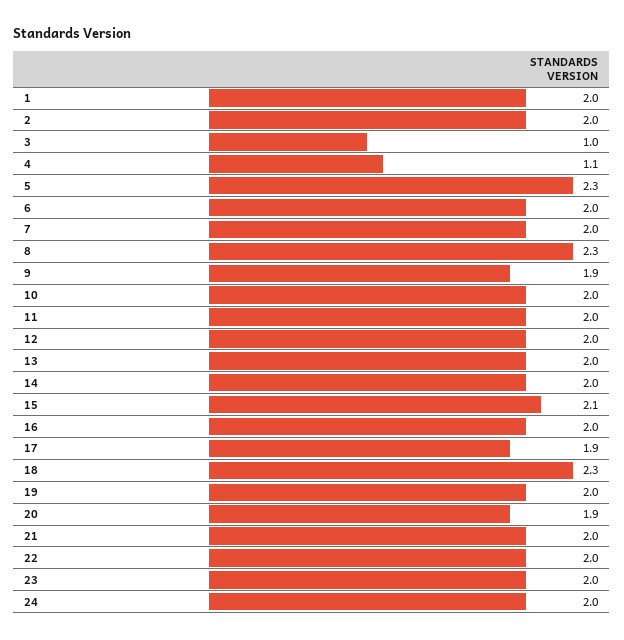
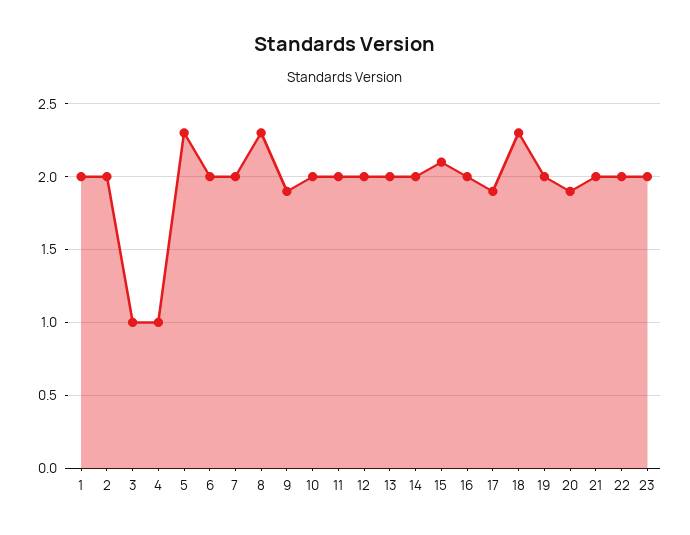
4: 1.1 -> 1
24: 2 -> none

